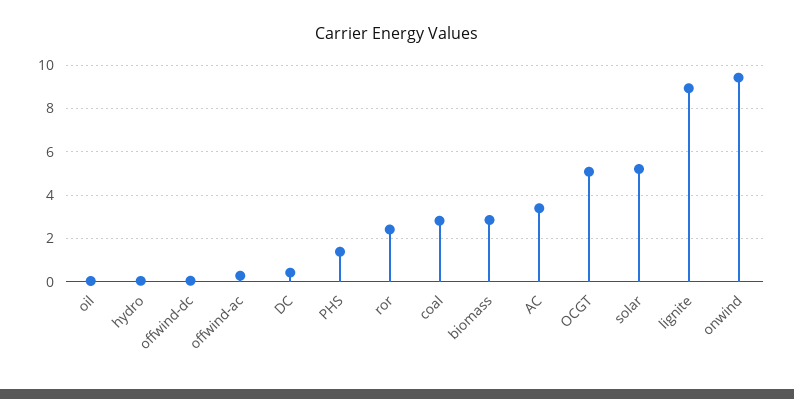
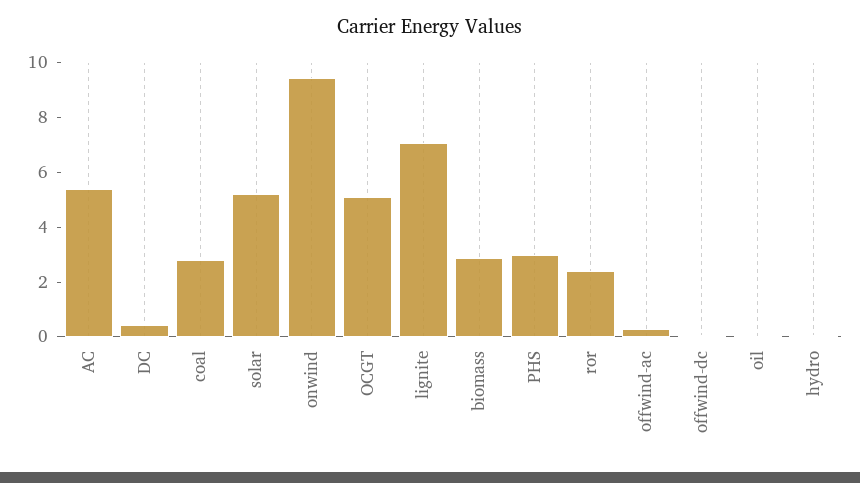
PHS: 1.5 -> 3
AC: 3.5 -> 5.5
lignite: 9 -> 7

